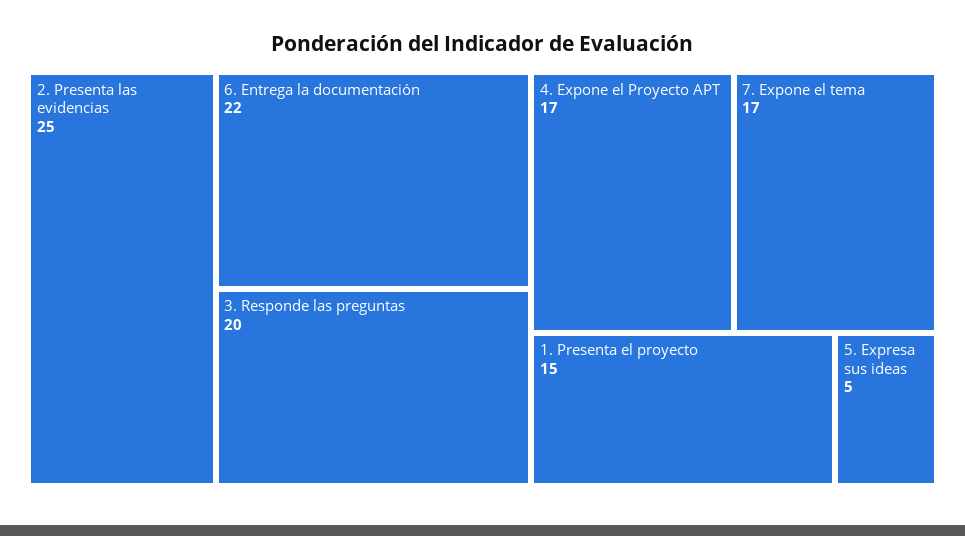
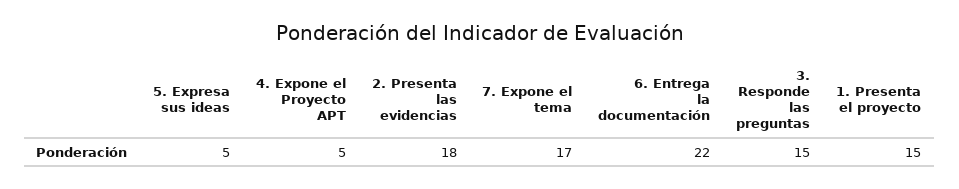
2. Presenta las evidencias: 25 -> 18
3. Responde las preguntas: 20 -> 15
4. Expone el Proyecto APT: 17 -> 5

